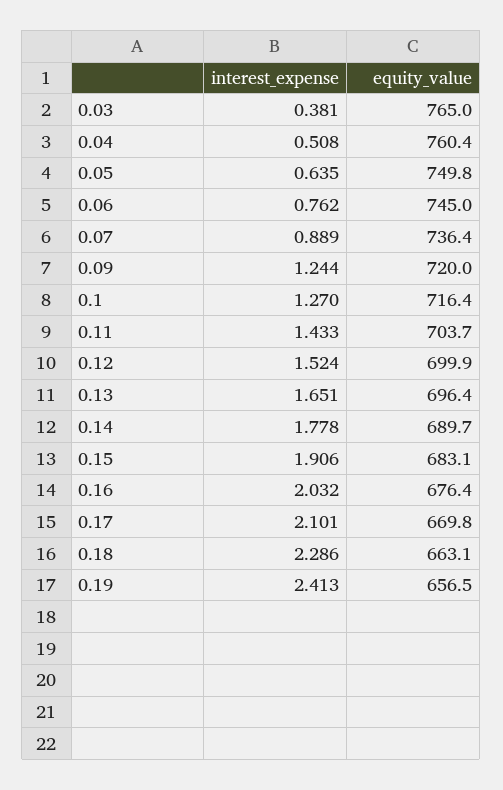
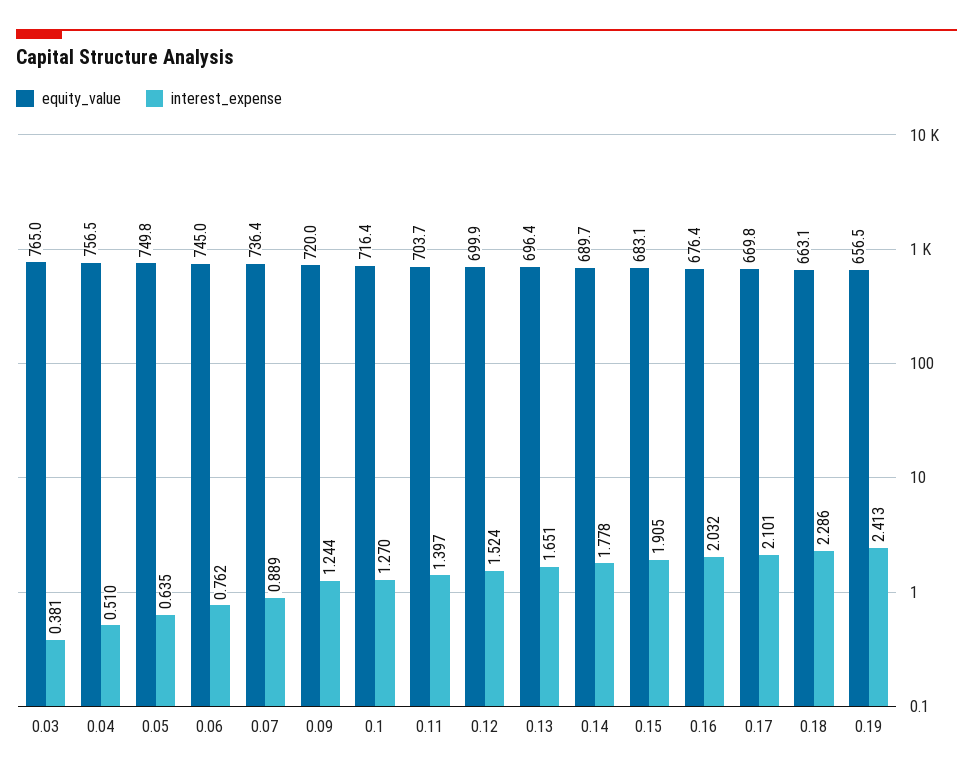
interest_expense, 0.04: 0.508 -> 0.51
equity_value, 0.04: 760.4 -> 756.5
interest_expense, 0.11: 1.433 -> 1.397
interest_expense, 0.15: 1.906 -> 1.905

